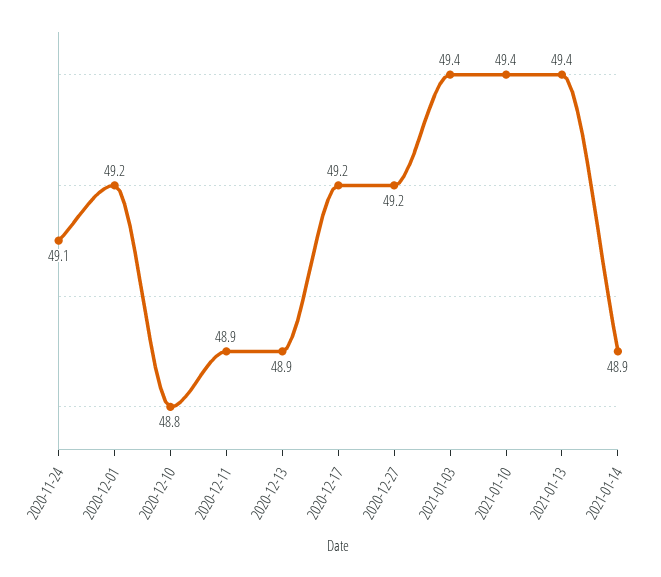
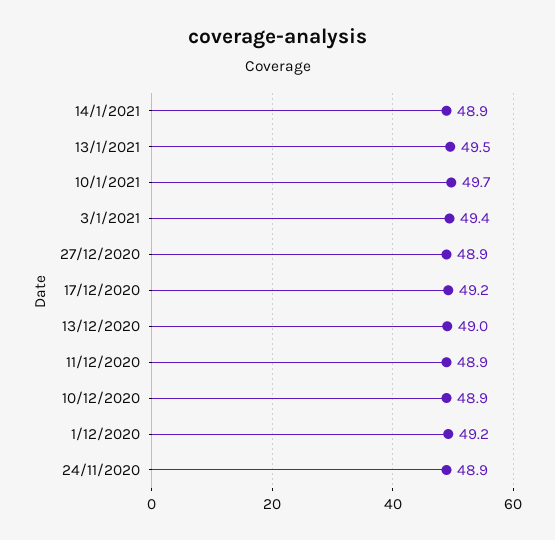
2020-11-24: 49.1 -> 48.9
2020-12-10: 48.8 -> 48.9
2020-12-13: 48.9 -> 49
2020-12-27: 49.2 -> 48.9
2021-01-10: 49.4 -> 49.7
2021-01-13: 49.4 -> 49.5

